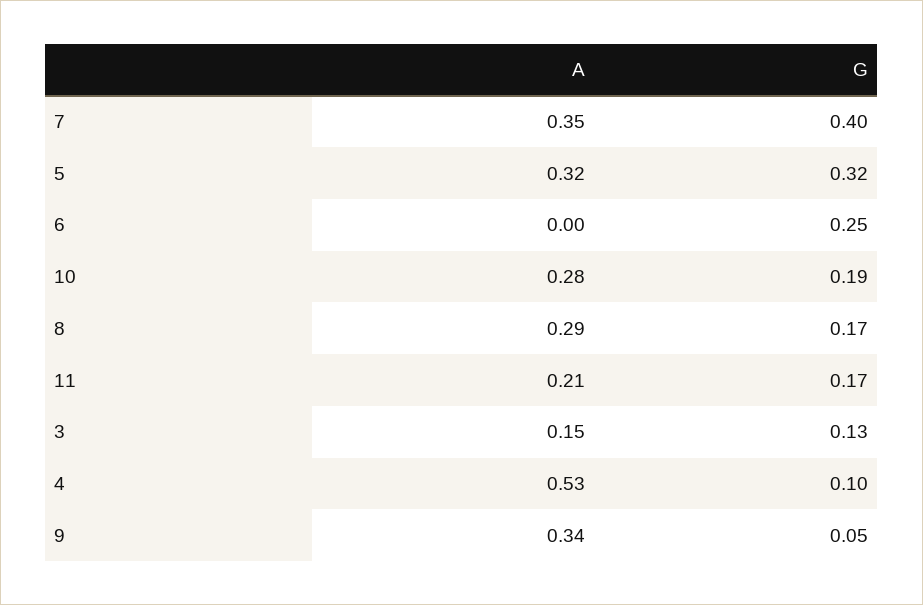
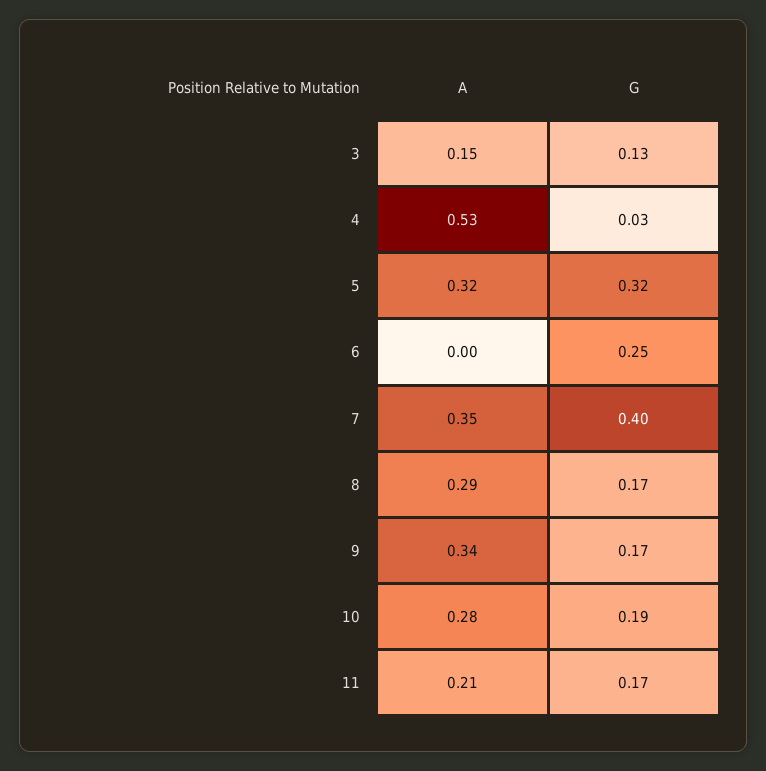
G, 4: 0.1 -> 0.03
G, 9: 0.05 -> 0.17

